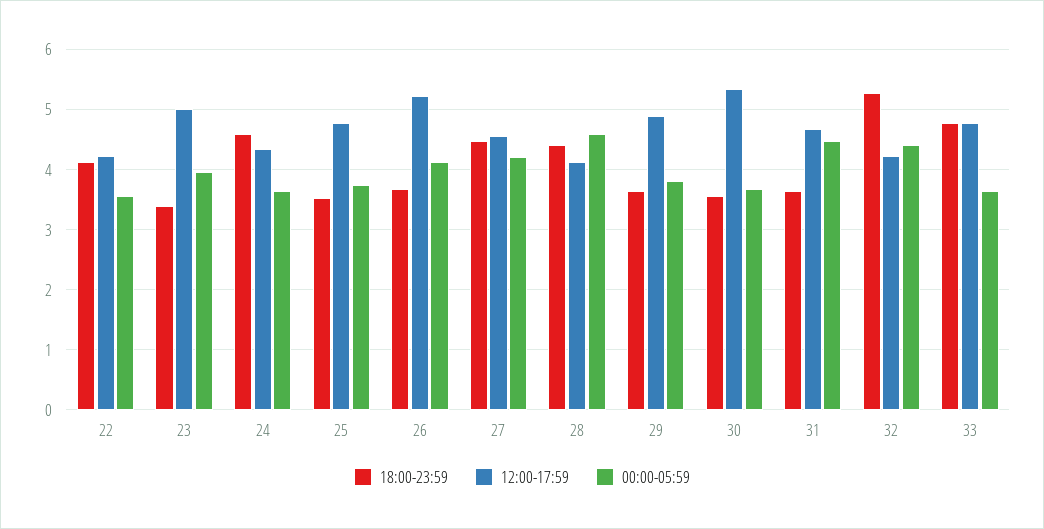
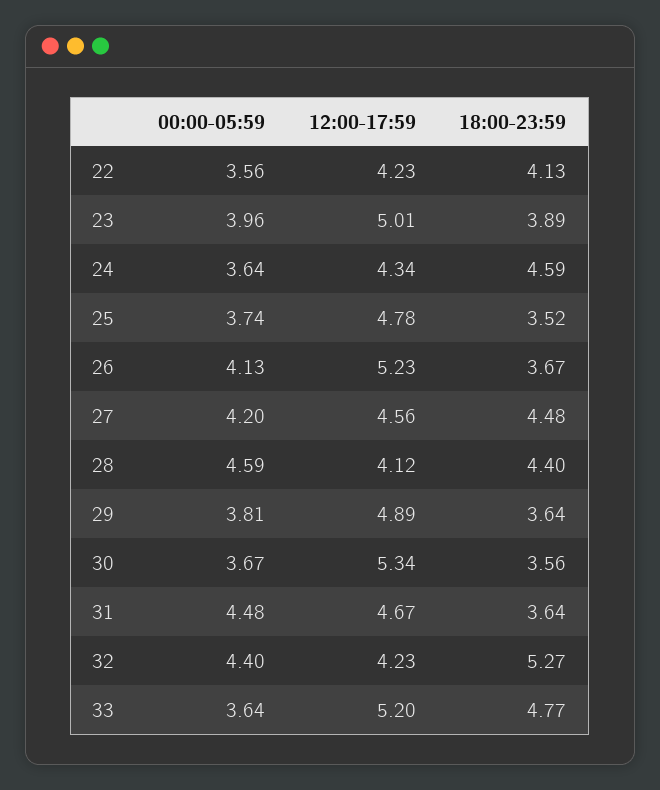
18:00-23:59, 23: 3.4 -> 3.89
12:00-17:59, 33: 4.8 -> 5.2

